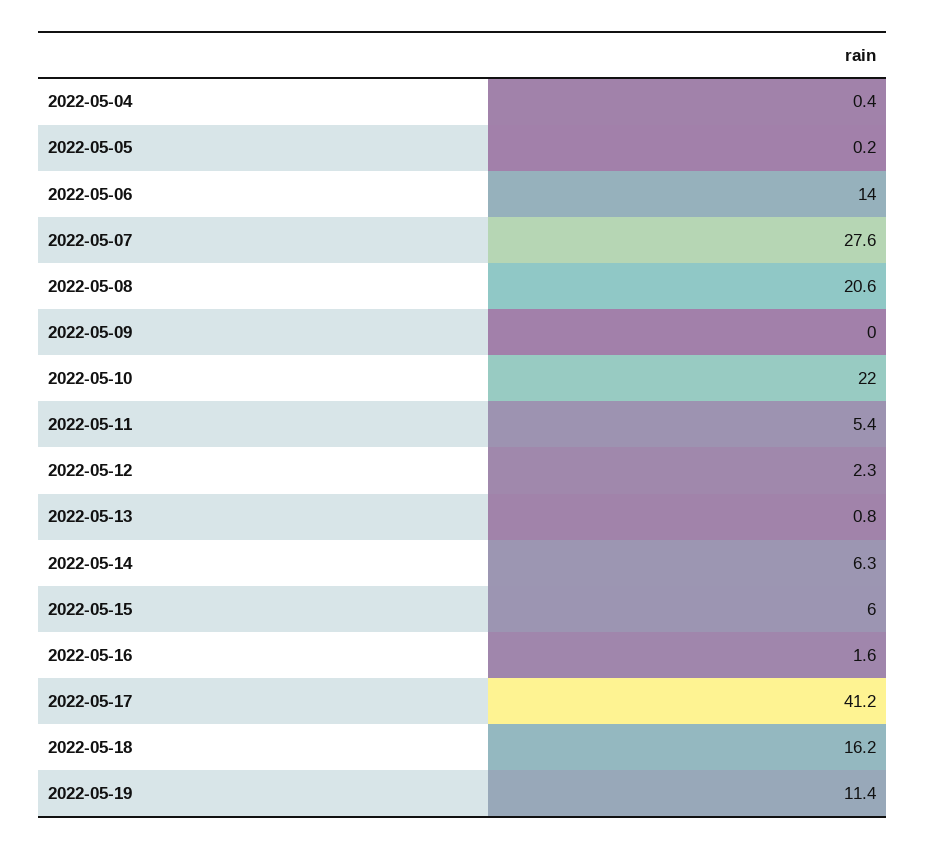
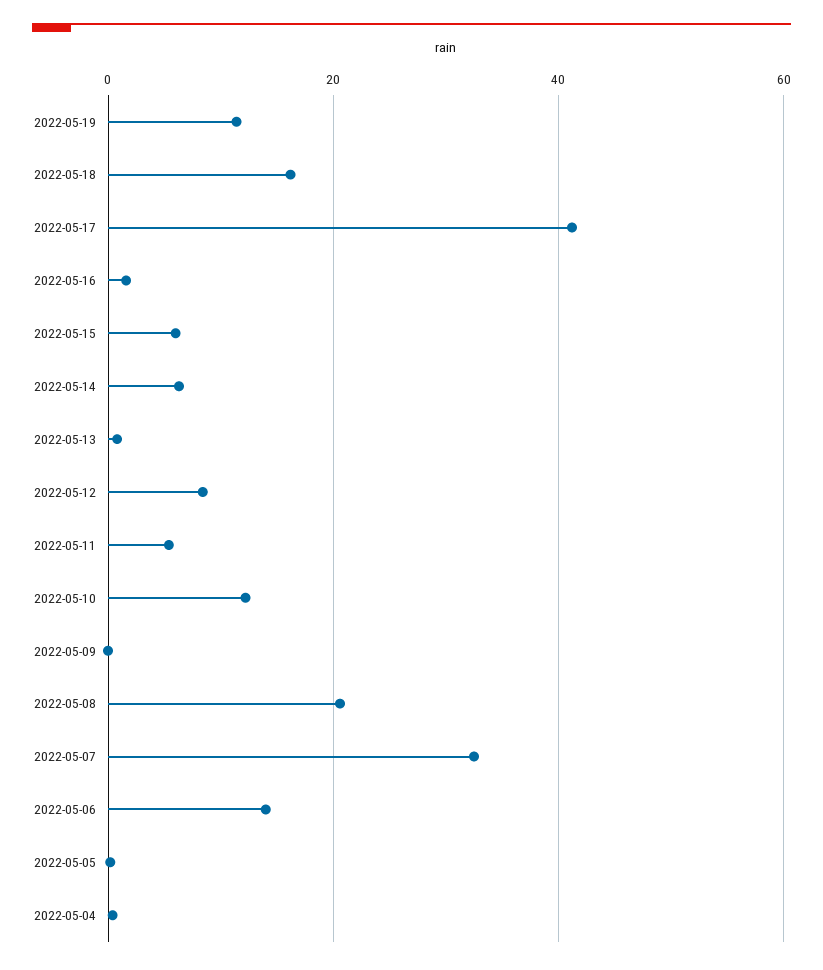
2022-05-07: 27.6 -> 32
2022-05-10: 22 -> 12
2022-05-12: 2.3 -> 8

